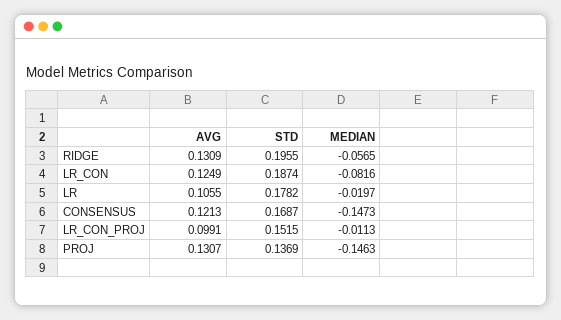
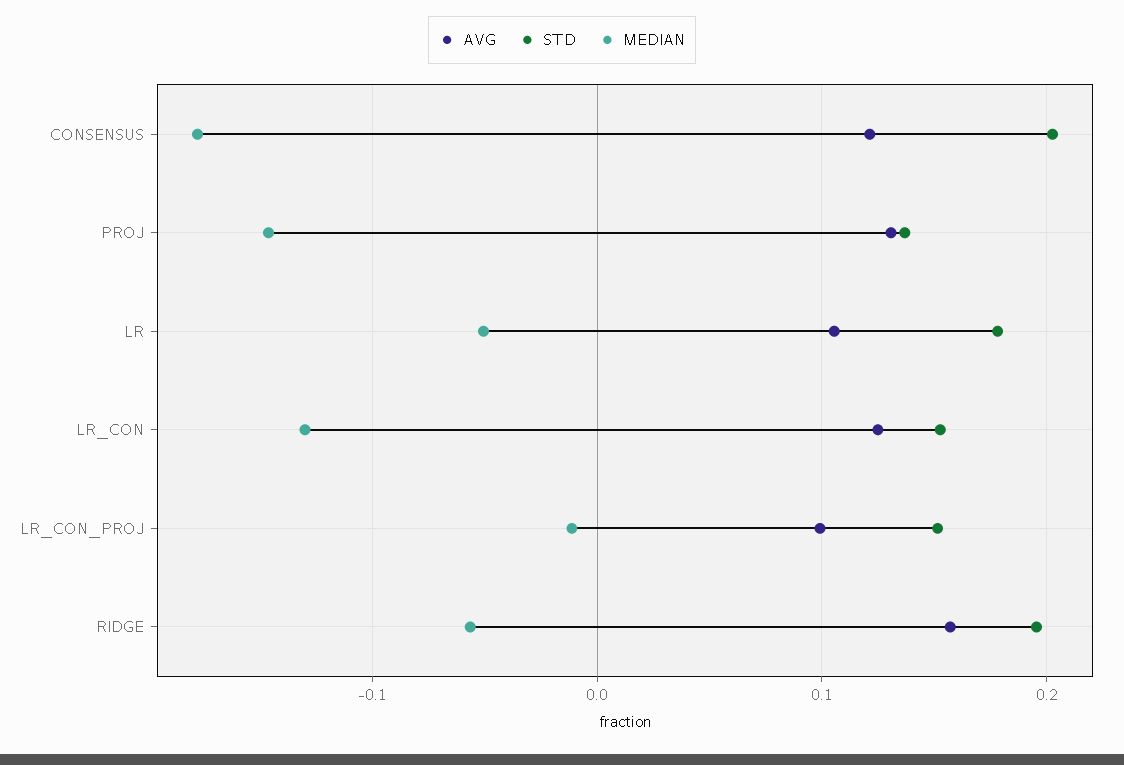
AVG, RIDGE: 0.1309 -> 0.16
STD, LR_CON: 0.1874 -> 0.15
MEDIAN, LR_CON: -0.0816 -> -0.13
MEDIAN, LR: -0.0197 -> -0.05
STD, CONSENSUS: 0.1687 -> 0.2
MEDIAN, CONSENSUS: -0.1473 -> -0.18

